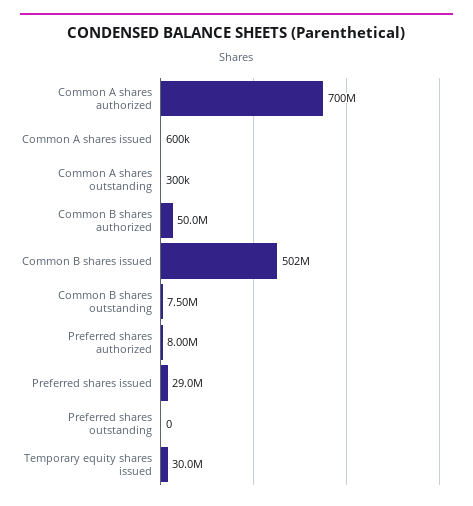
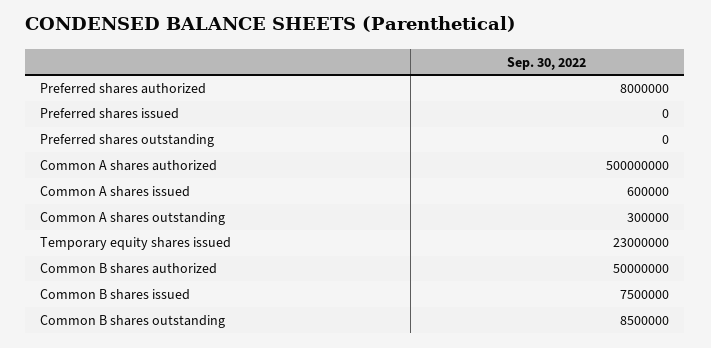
Common A shares authorized: 700000000 -> 500000000
Common B shares issued: 502000000 -> 7500000
Common B shares outstanding: 7500000 -> 8500000
Preferred shares issued: 29000000 -> 0
Temporary equity shares issued: 30000000 -> 23000000

